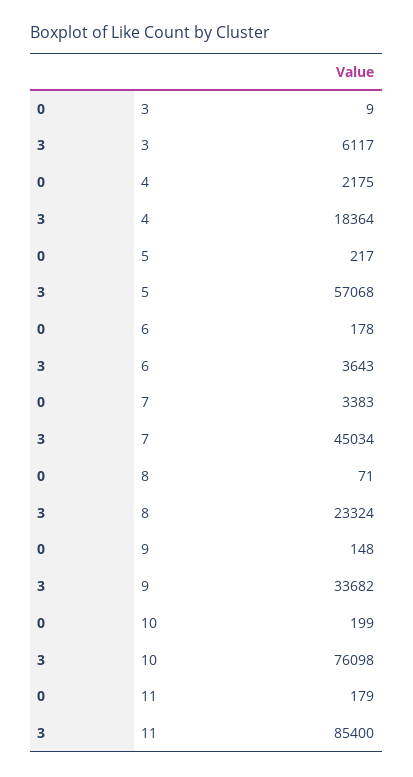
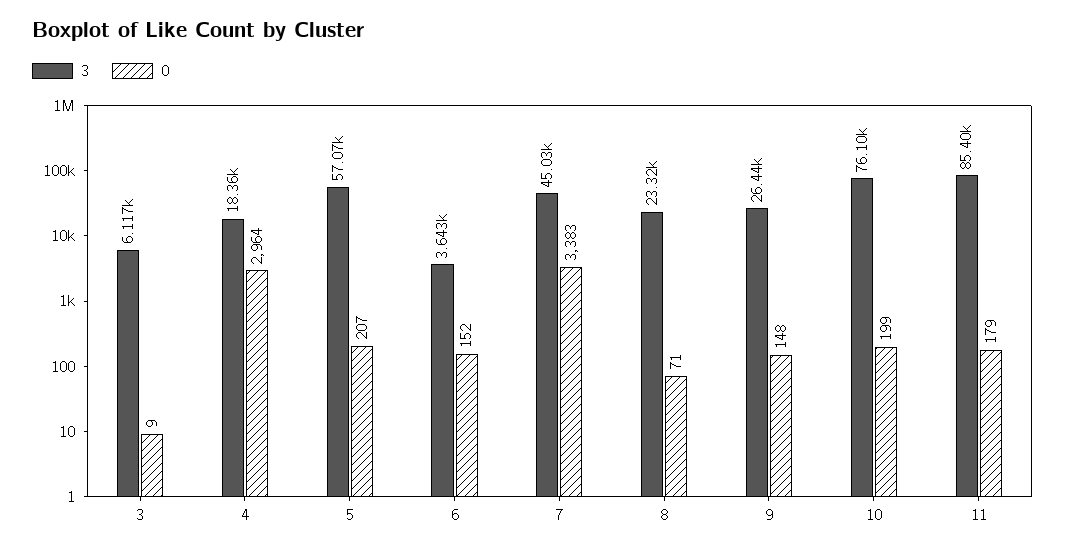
0, 4: 2175 -> 2964
0, 5: 217 -> 207
0, 6: 178 -> 152
3, 9: 33682 -> 26440

